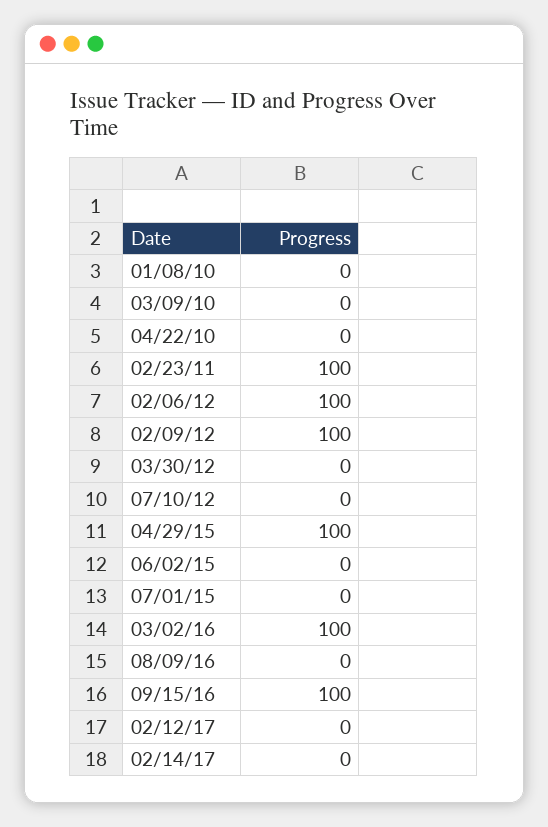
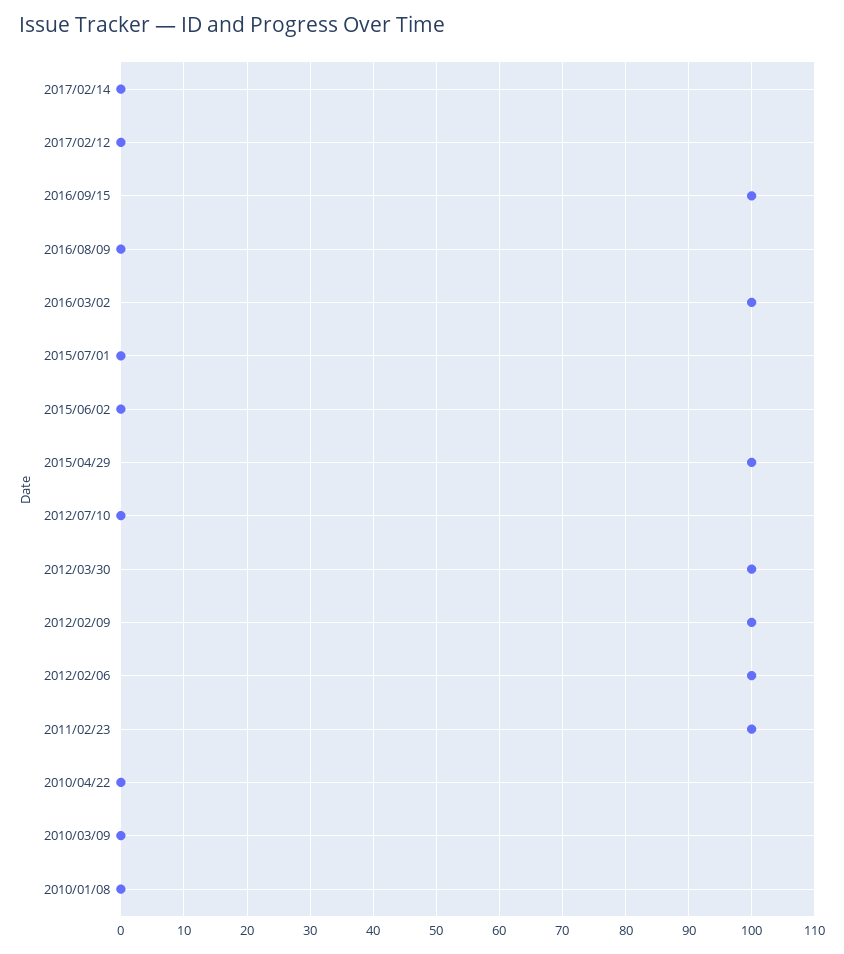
03/30/12: 0 -> 100

